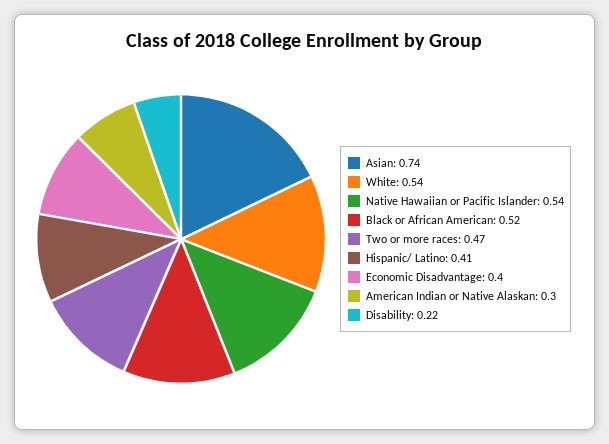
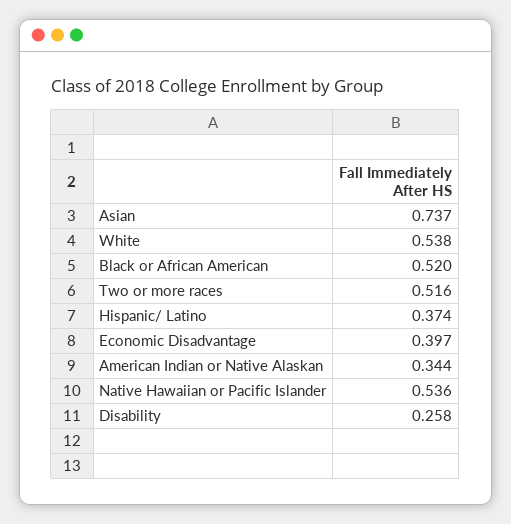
Two or more races: 0.47 -> 0.516
Hispanic/ Latino: 0.41 -> 0.374
American Indian or Native Alaskan: 0.3 -> 0.344
Disability: 0.22 -> 0.258

